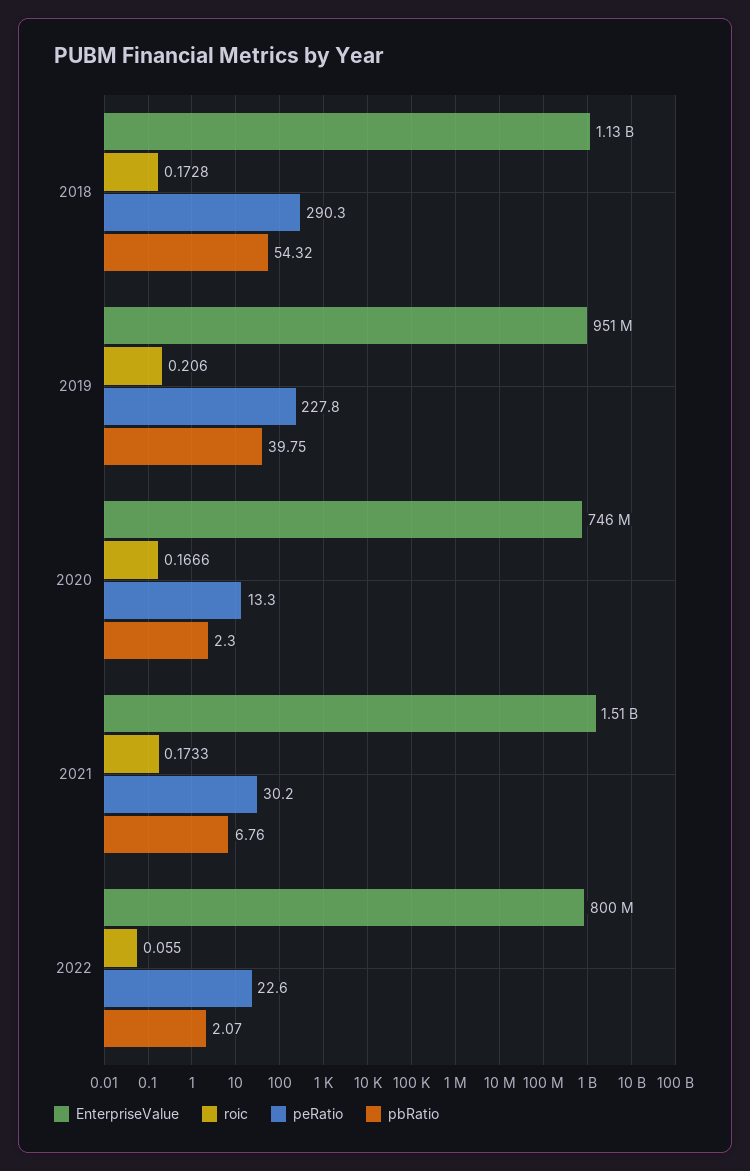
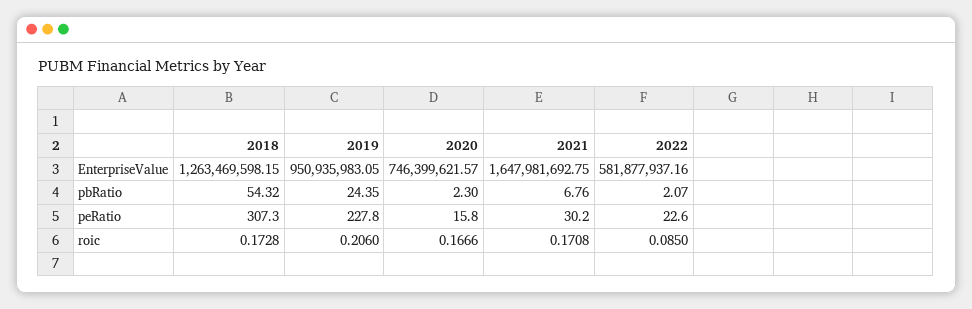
EnterpriseValue, 2018: 1130000000 -> 1263469598.15
peRatio, 2018: 290.3 -> 307.3
pbRatio, 2019: 39.75 -> 24.35
peRatio, 2020: 13.3 -> 15.8
EnterpriseValue, 2021: 1510000000 -> 1647981692.75
roic, 2021: 0.1733 -> 0.1708
EnterpriseValue, 2022: 800000000 -> 581877937.16
roic, 2022: 0.055 -> 0.085

